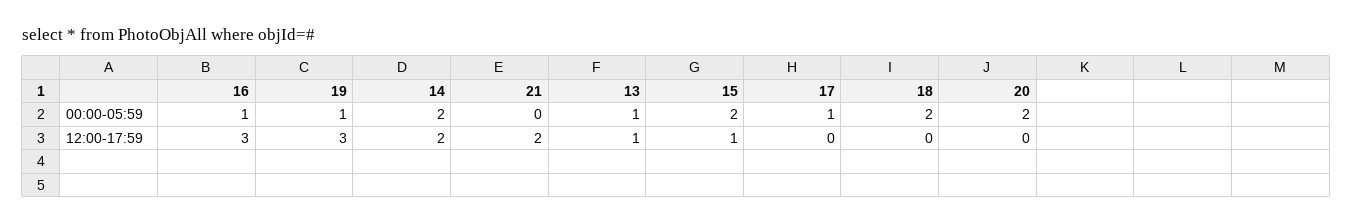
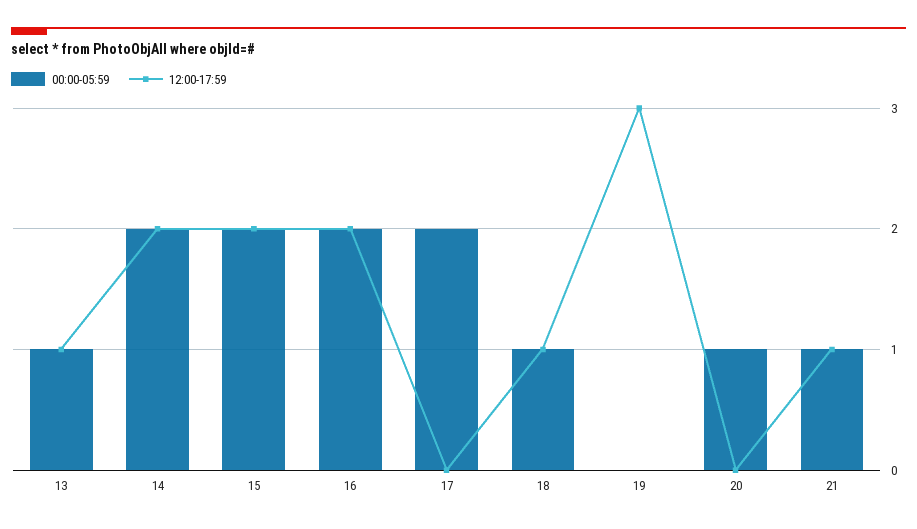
00:00-05:59, 16: 1 -> 2
00:00-05:59, 19: 1 -> 0
00:00-05:59, 21: 0 -> 1
00:00-05:59, 17: 1 -> 2
00:00-05:59, 18: 2 -> 1
00:00-05:59, 20: 2 -> 1
12:00-17:59, 16: 3 -> 2
12:00-17:59, 21: 2 -> 1
12:00-17:59, 15: 1 -> 2
12:00-17:59, 18: 0 -> 1

